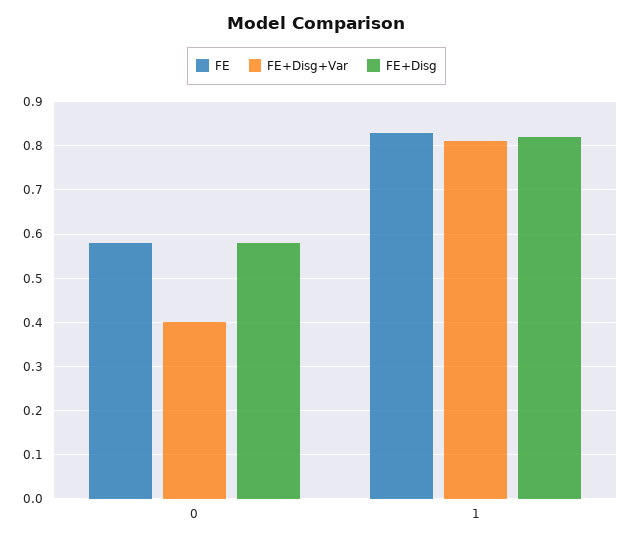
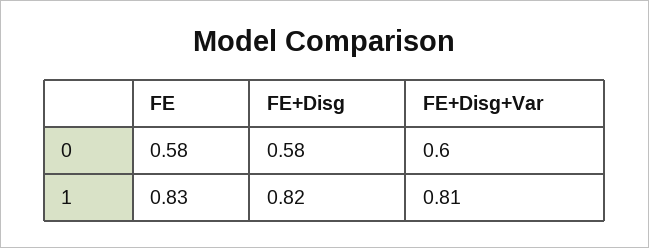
FE+Disg+Var, 0: 0.4 -> 0.6

